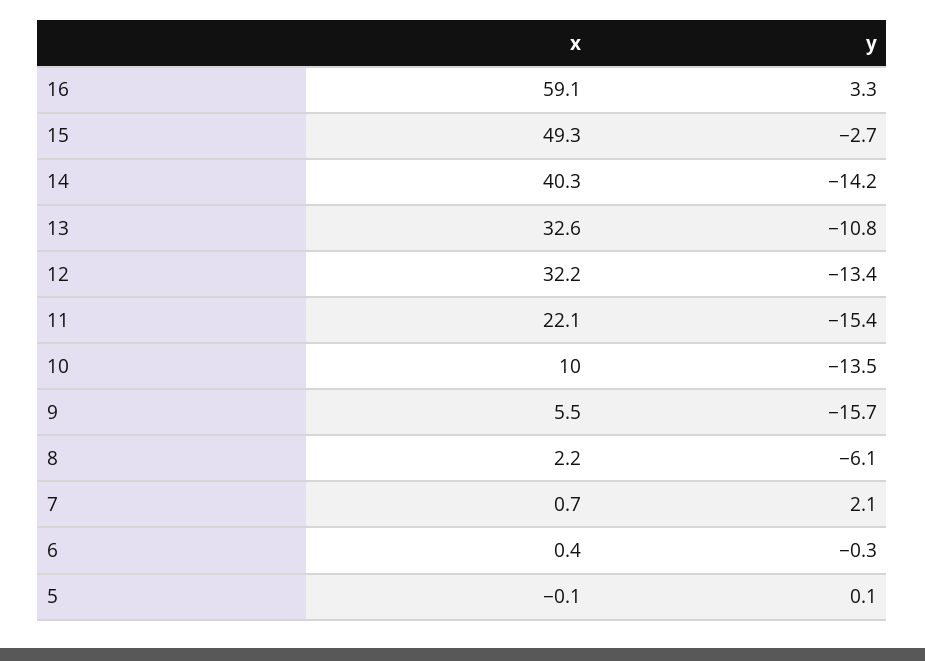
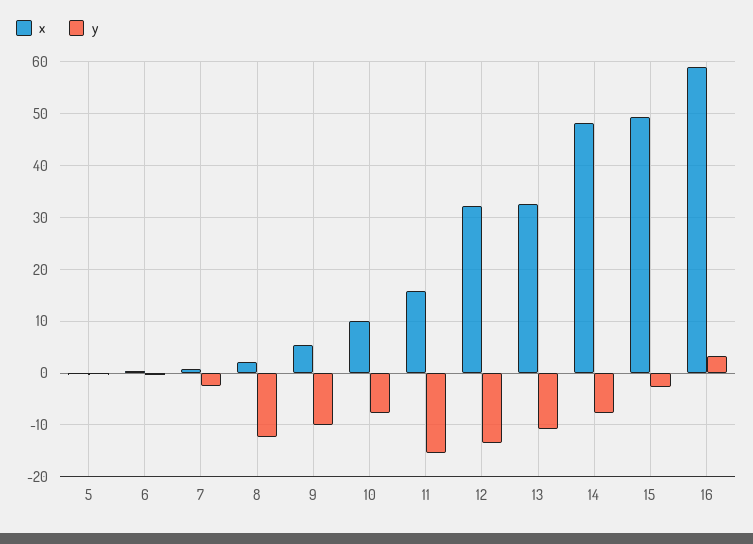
x, 14: 40.3 -> 48
y, 14: -14.2 -> -8
x, 11: 22.1 -> 16
y, 10: -13.5 -> -8
y, 9: -15.7 -> -10
y, 8: -6.1 -> -12
y, 7: 2.1 -> -2

